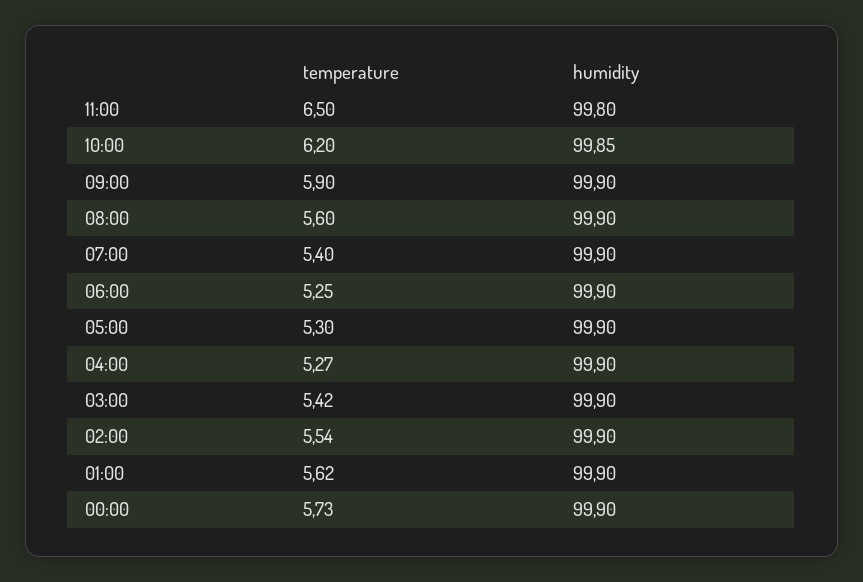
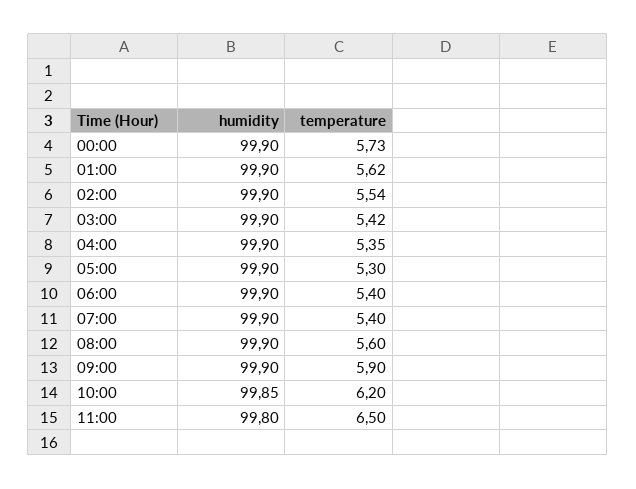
temperature, 06:00: 5.25 -> 5.4
temperature, 04:00: 5.27 -> 5.35

